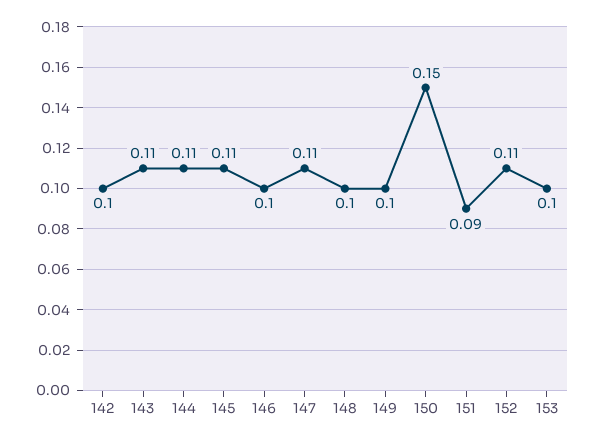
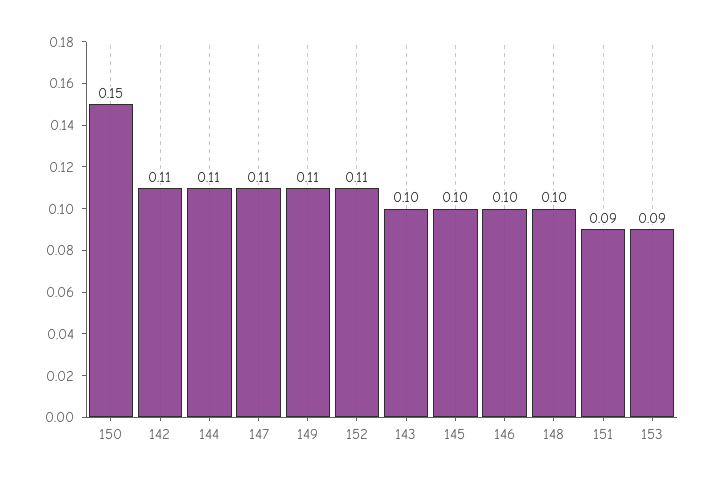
142: 0.1 -> 0.11
143: 0.11 -> 0.1
145: 0.11 -> 0.1
149: 0.1 -> 0.11
153: 0.1 -> 0.09

